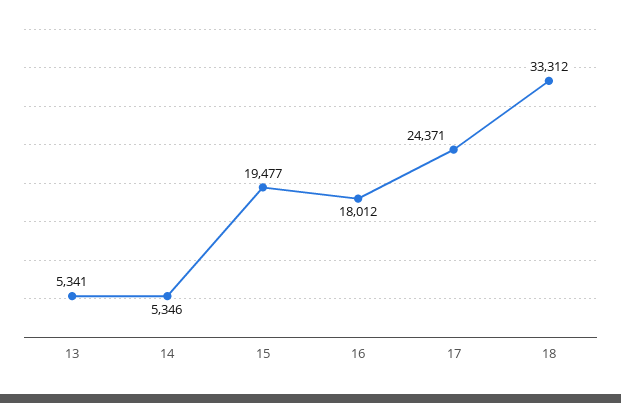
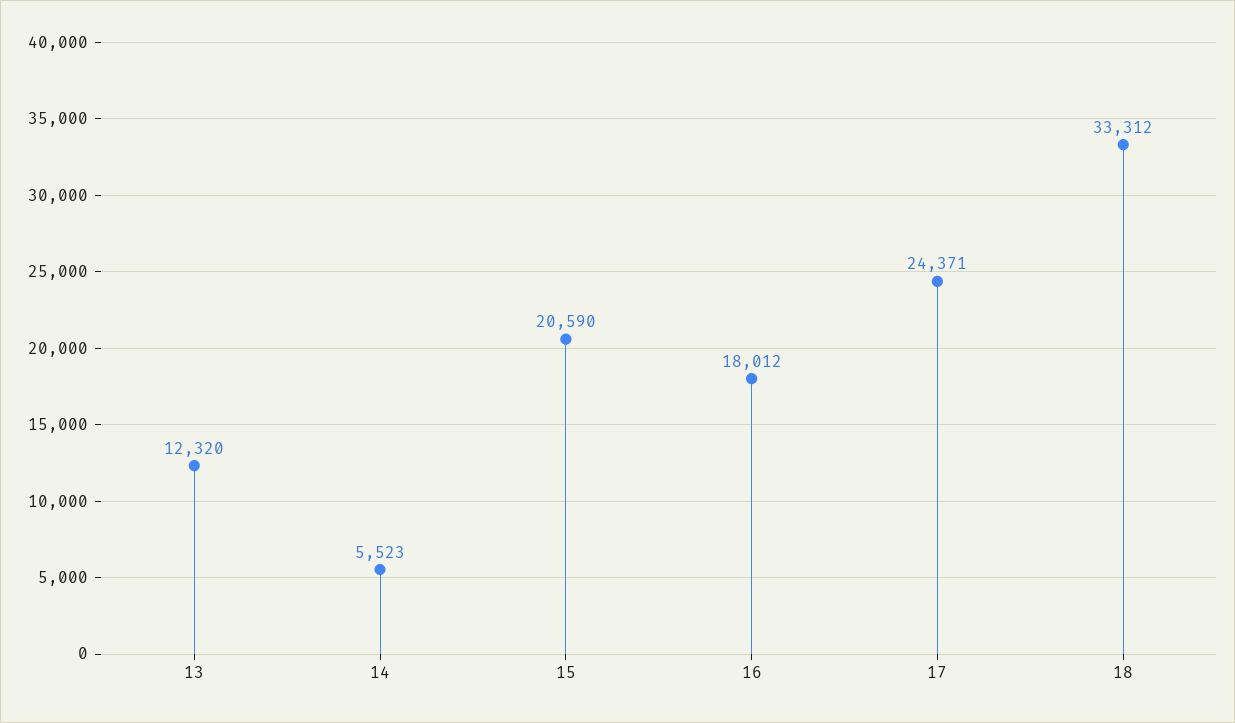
13: 5341 -> 12320
14: 5346 -> 5523
15: 19477 -> 20590

